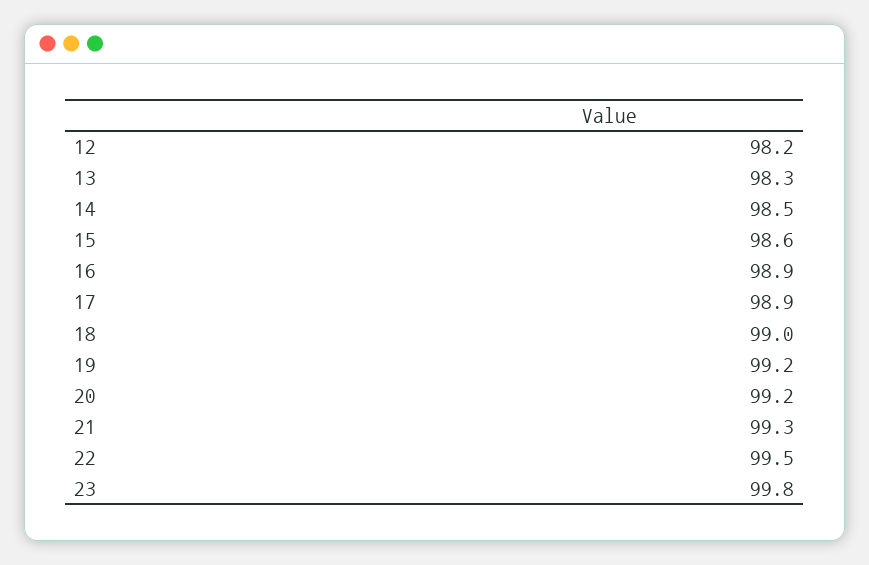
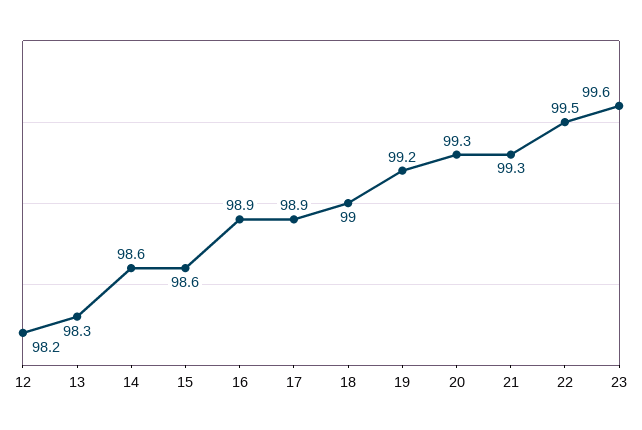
14: 98.5 -> 98.6
20: 99.2 -> 99.3
23: 99.8 -> 99.6

